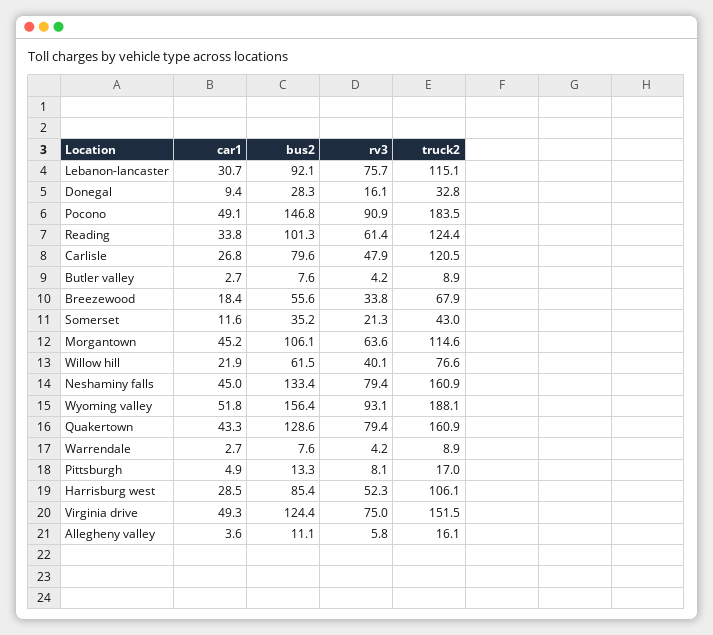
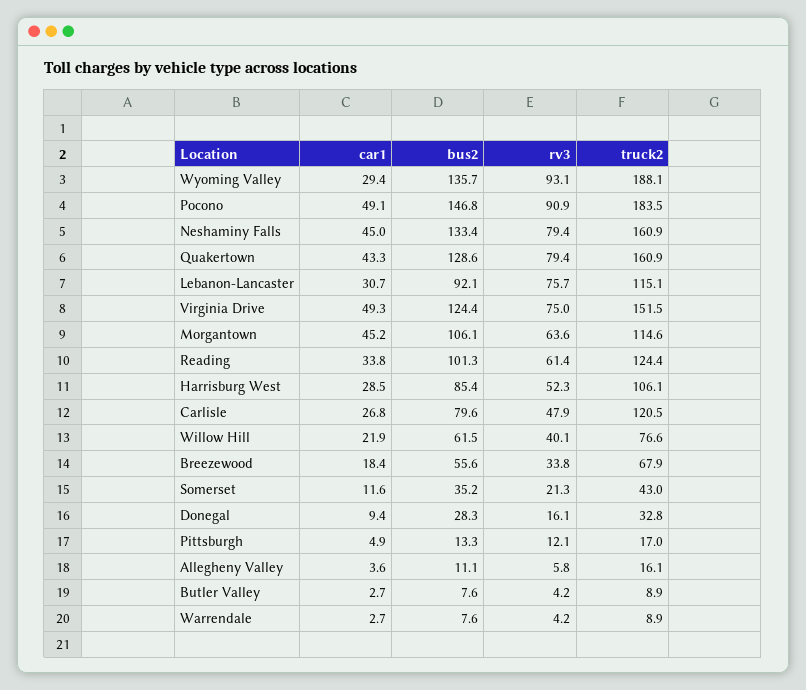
car1, Wyoming valley: 51.8 -> 29.4
bus2, Wyoming valley: 156.4 -> 135.7
rv3, Pittsburgh: 8.1 -> 12.1

